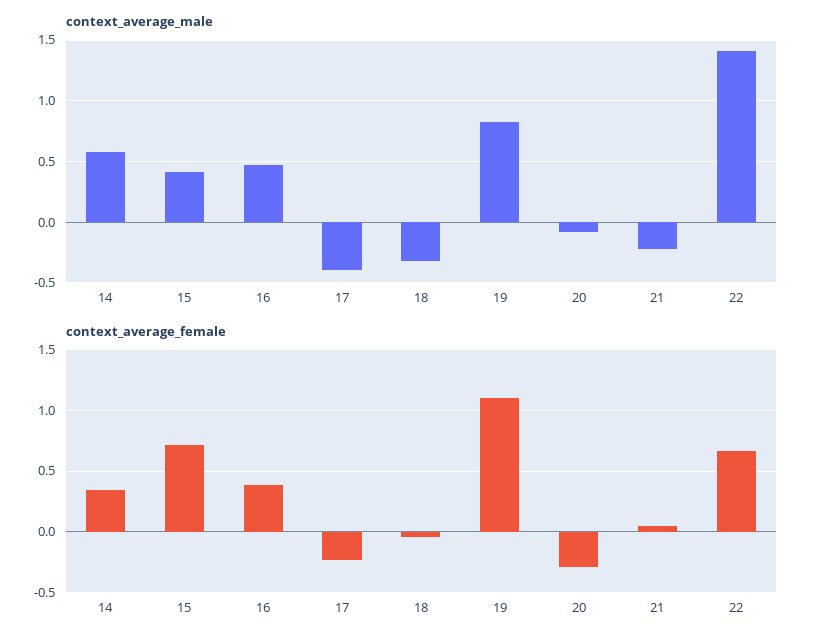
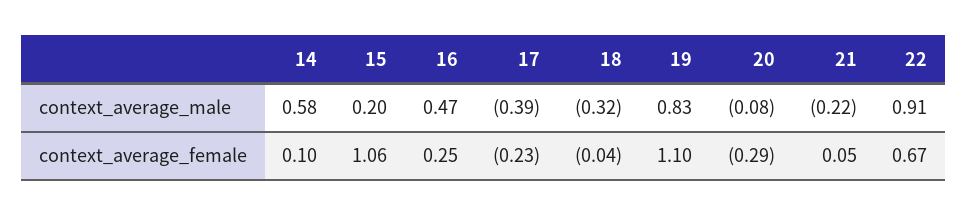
context_average_male, 15: 0.4 -> 0.2
context_average_male, 22: 1.4 -> 0.91
context_average_female, 14: 0.35 -> 0.1
context_average_female, 15: 0.7 -> 1.06
context_average_female, 16: 0.4 -> 0.25

